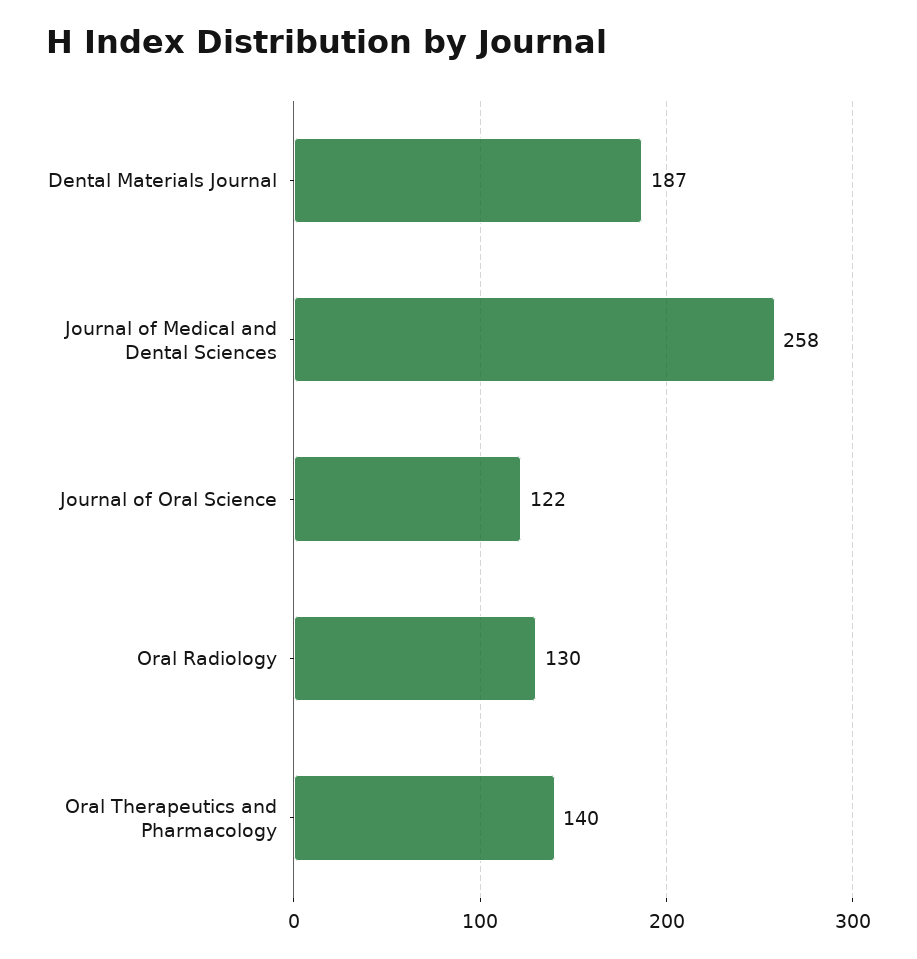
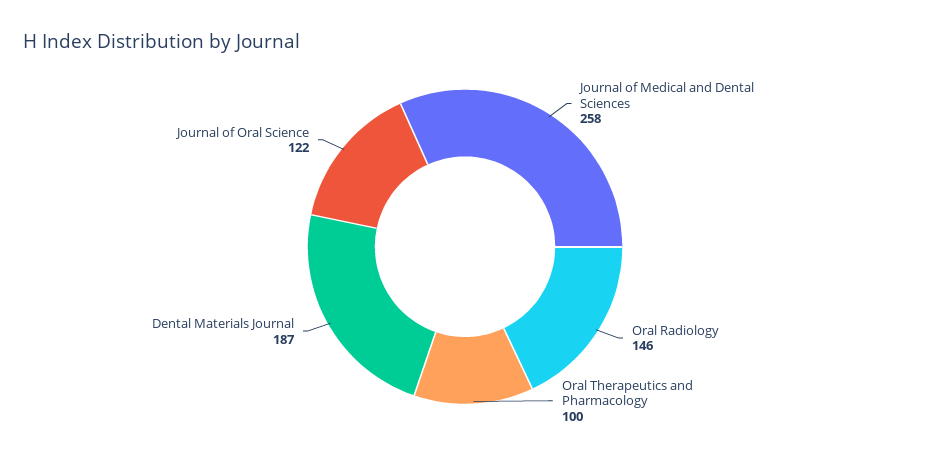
Oral Radiology: 130 -> 146
Oral Therapeutics and Pharmacology: 140 -> 100

